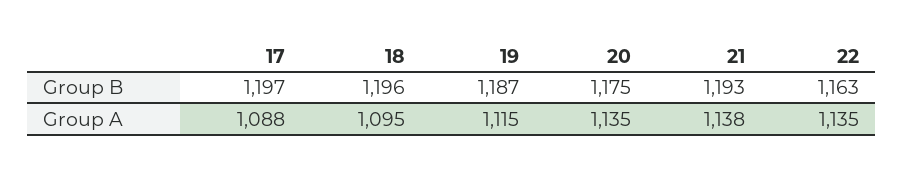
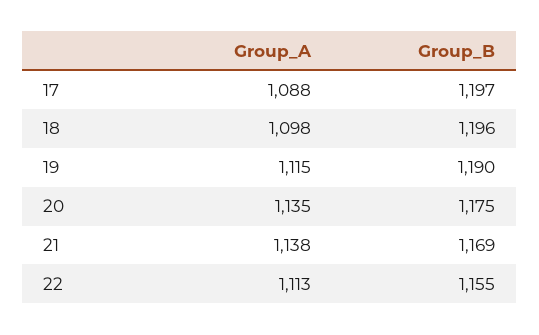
19, Group B: 1187 -> 1190
21, Group B: 1193 -> 1169
22, Group B: 1163 -> 1155
18, Group A: 1095 -> 1098
22, Group A: 1135 -> 1113

